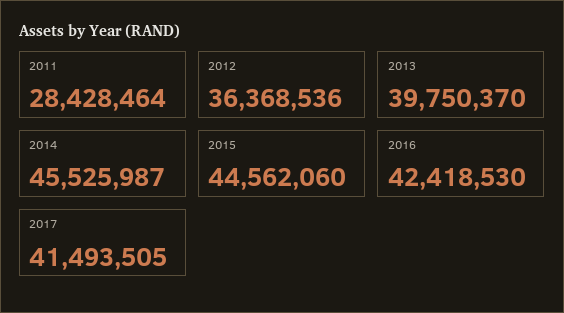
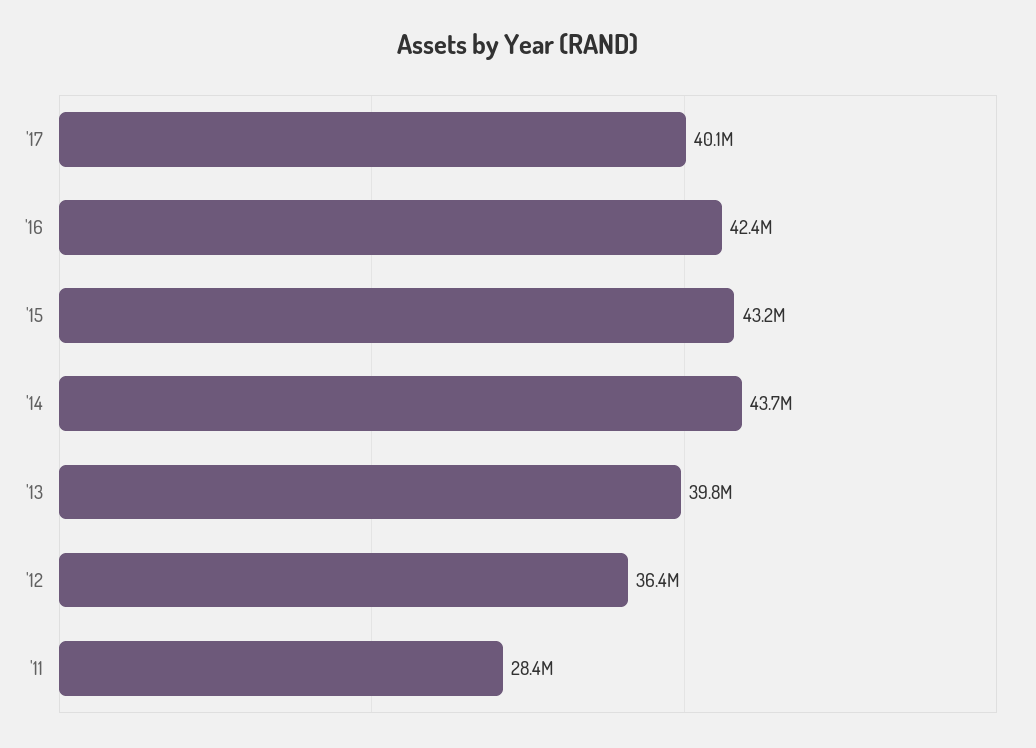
2014: 45525987 -> 43700000
2015: 44562060 -> 43200000
2017: 41493505 -> 40100000

